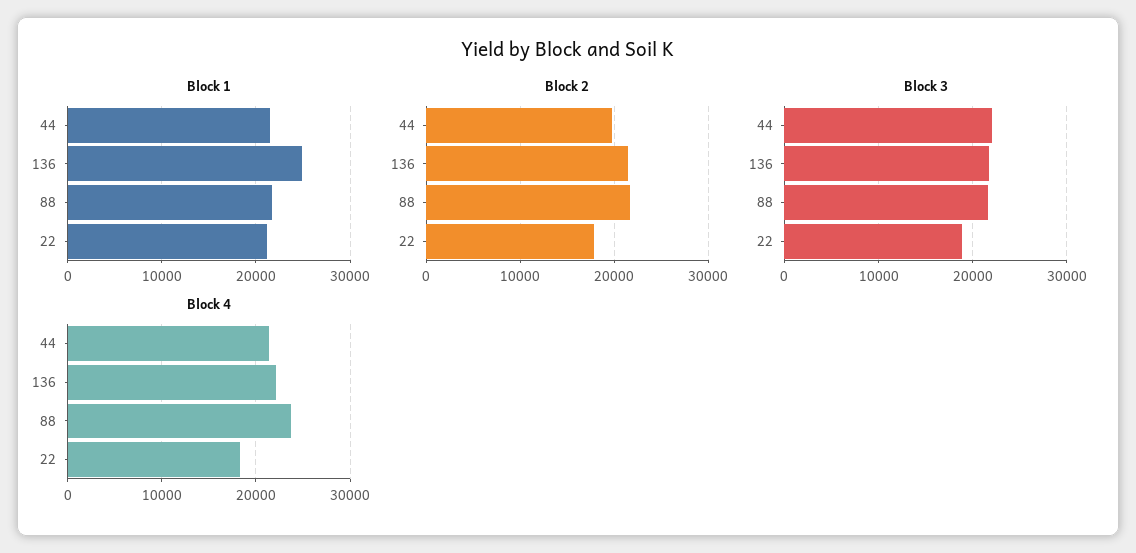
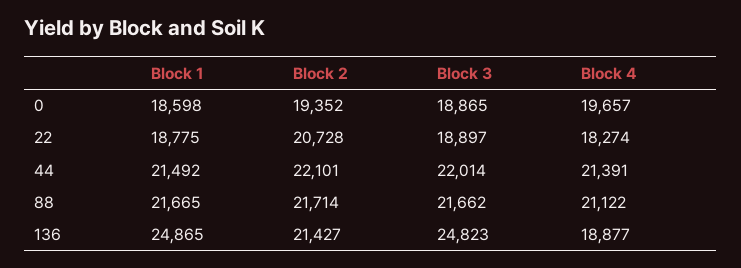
Block 1, 22: 21000 -> 18775
Block 2, 44: 20000 -> 22101
Block 2, 22: 18000 -> 20728
Block 3, 136: 22000 -> 24823
Block 4, 136: 22000 -> 18877
Block 4, 88: 24000 -> 21122
Block 1, 0: none -> 18598
Block 2, 0: none -> 19352
Block 3, 0: none -> 18865
Block 4, 0: none -> 19657

